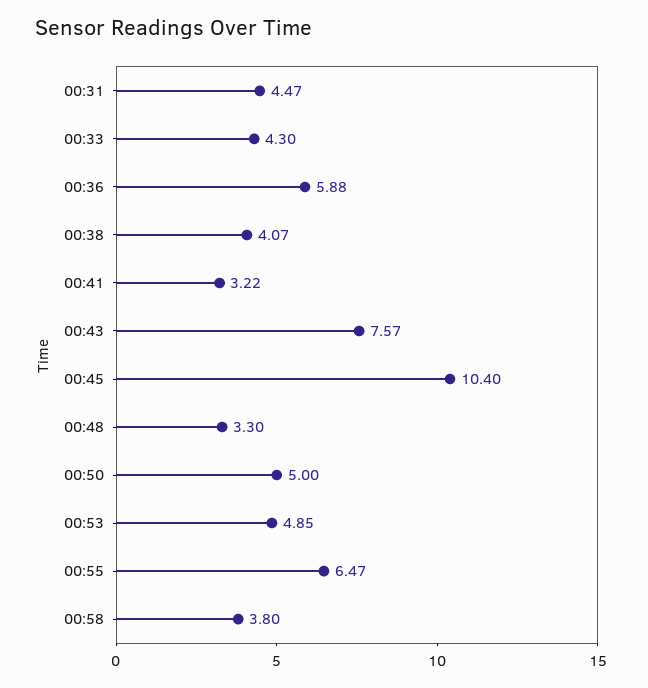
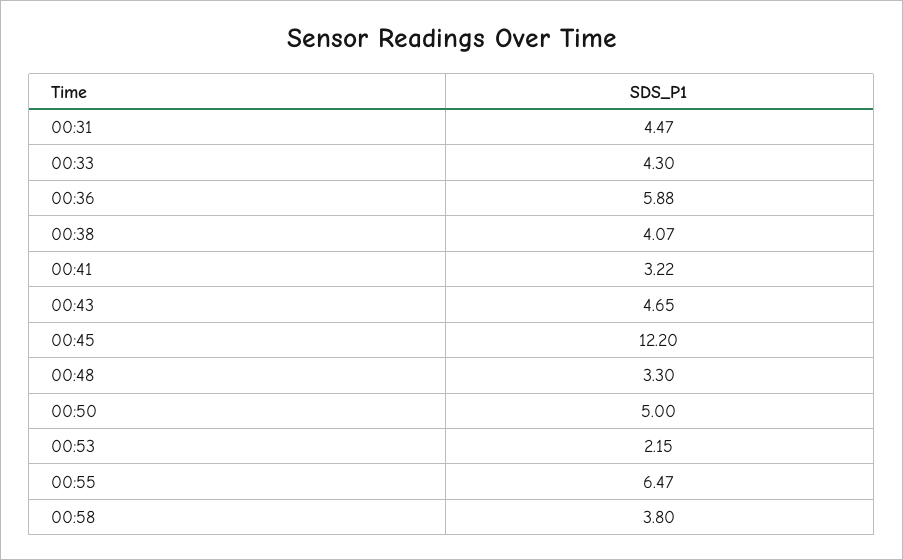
00:43: 7.57 -> 4.65
00:45: 10.4 -> 12.2
00:53: 4.85 -> 2.15

